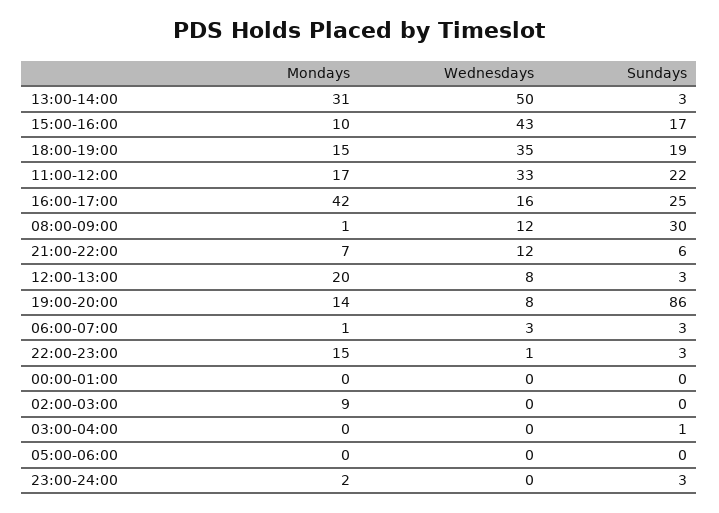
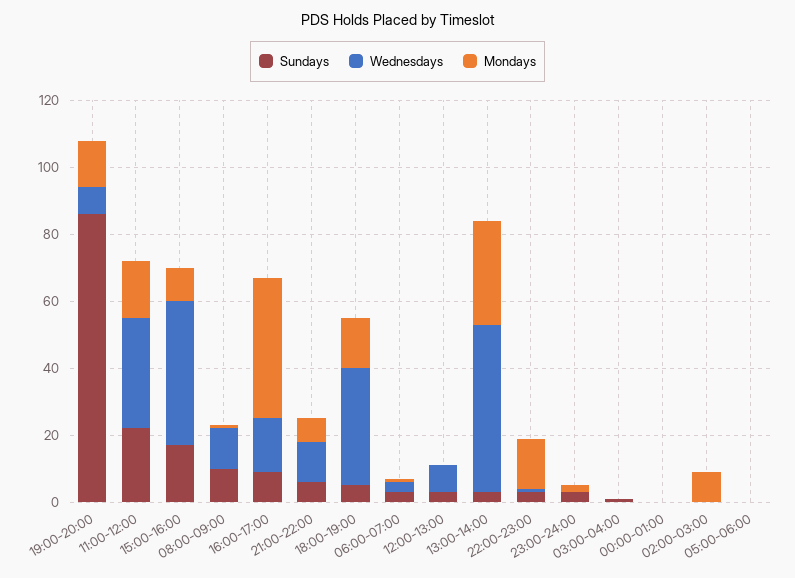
Sundays, 18:00-19:00: 19 -> 5
Sundays, 16:00-17:00: 25 -> 10
Sundays, 08:00-09:00: 30 -> 10
Mondays, 12:00-13:00: 20 -> 0

